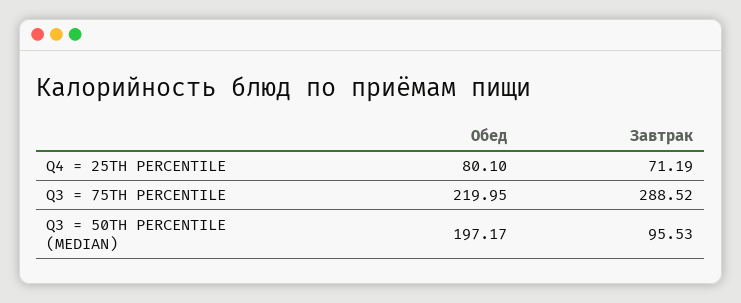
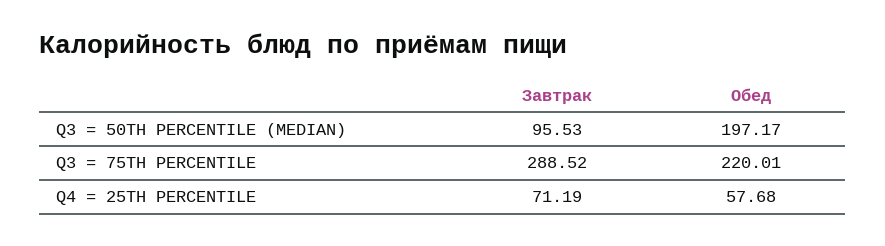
Обед, Q4 = 25TH PERCENTILE: 80.1 -> 57.68
Обед, Q3 = 75TH PERCENTILE: 219.95 -> 220.01

